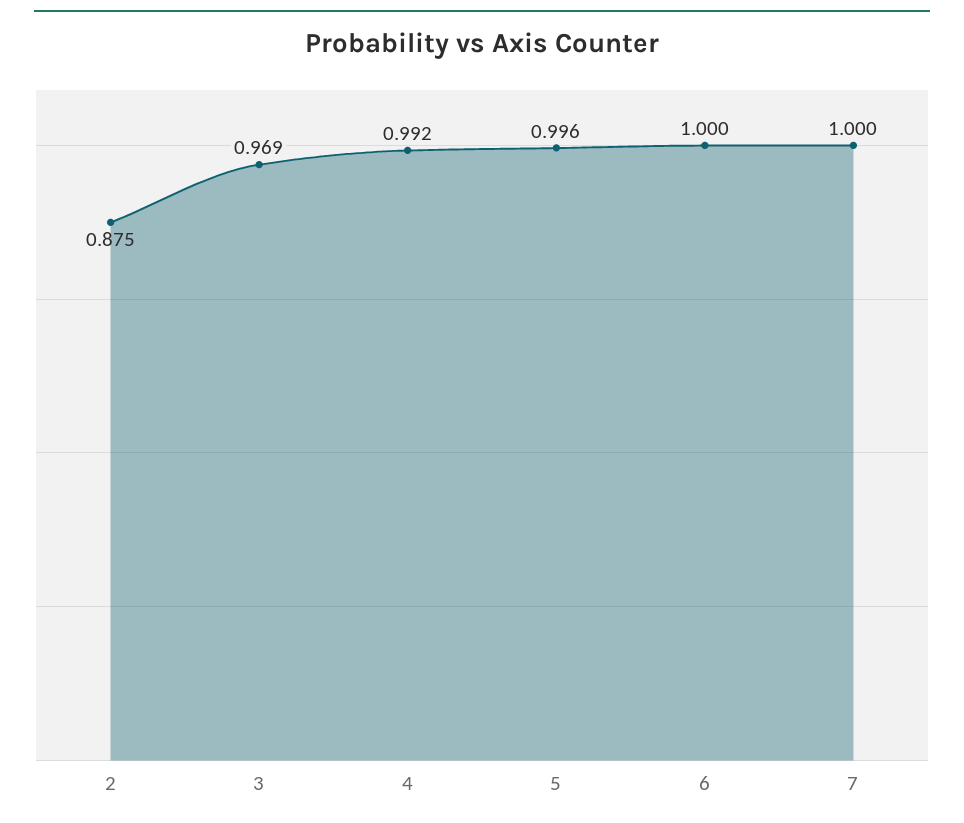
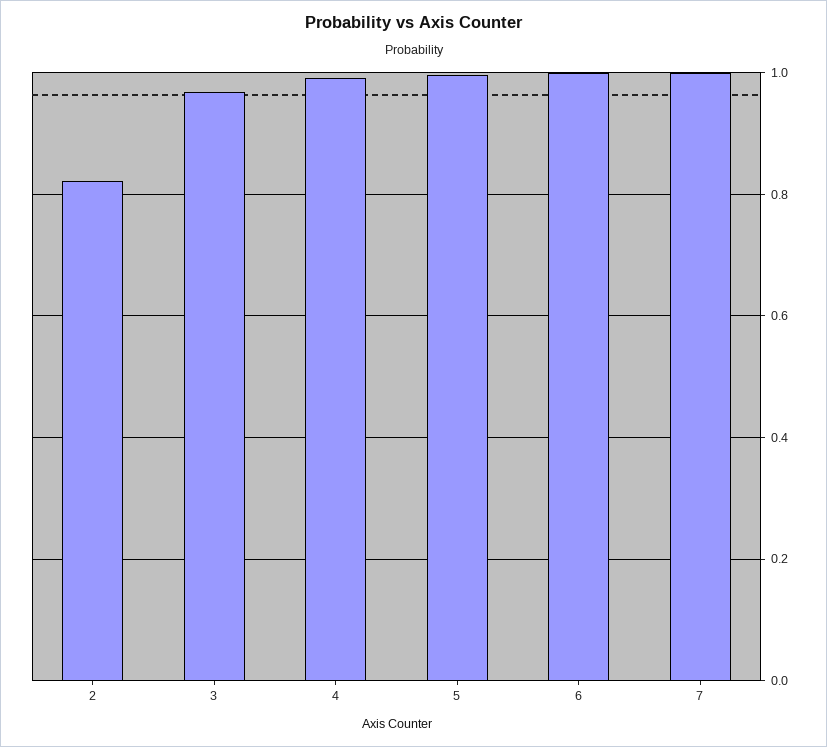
2: 0.875 -> 0.82

